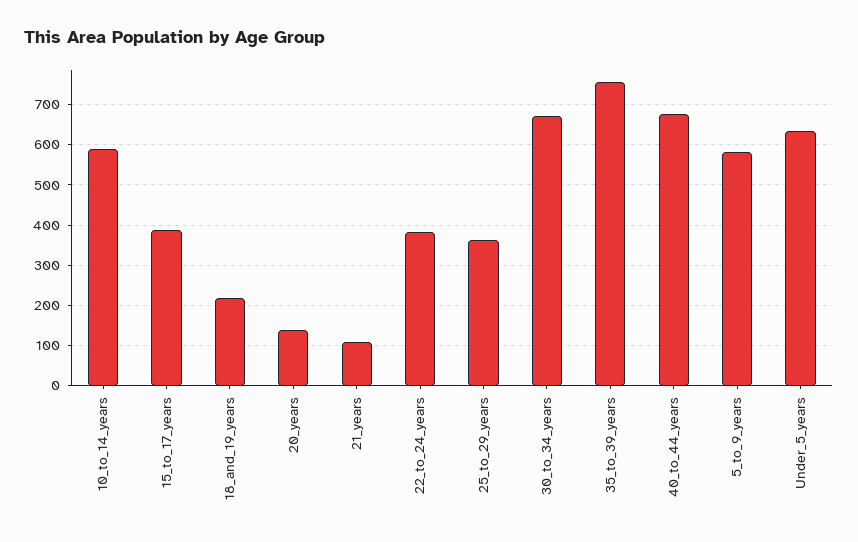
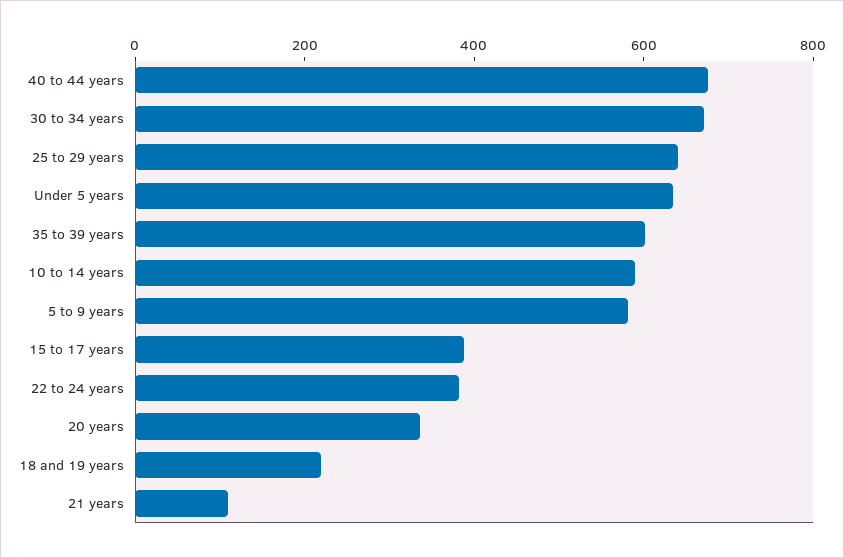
20_years: 140 -> 350
25_to_29_years: 360 -> 650
35_to_39_years: 760 -> 600

